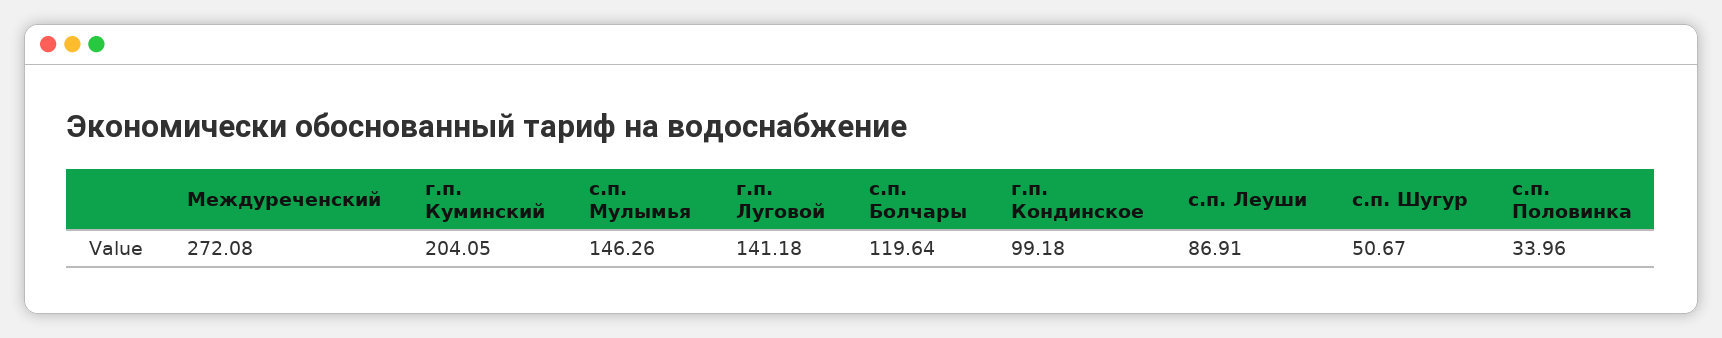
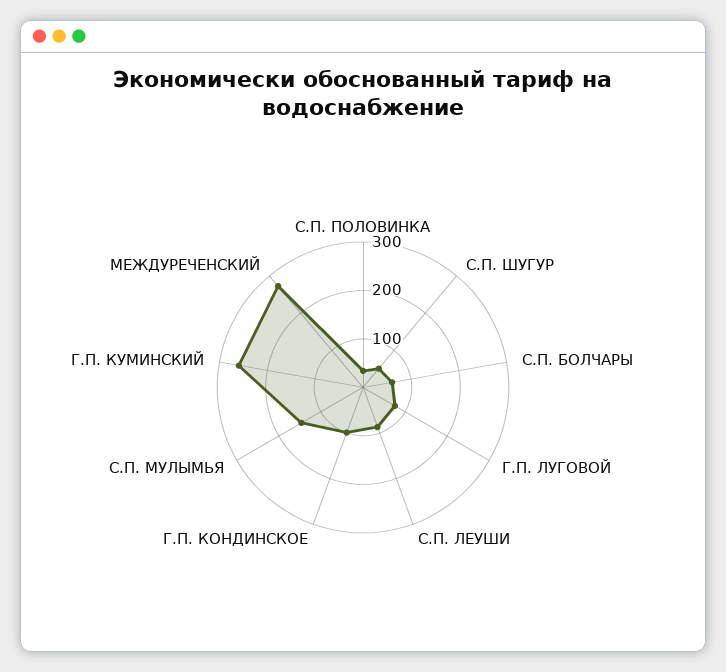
г.п. Куминский: 204.05 -> 260
г.п. Луговой: 141.18 -> 80
с.п. Болчары: 119.64 -> 60

